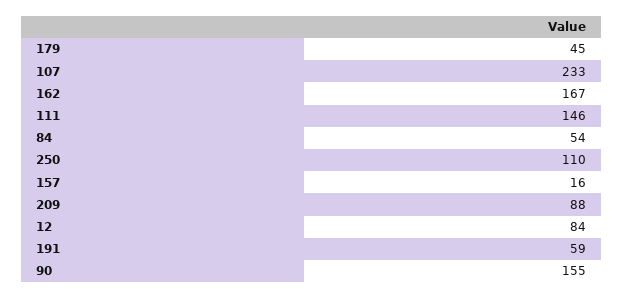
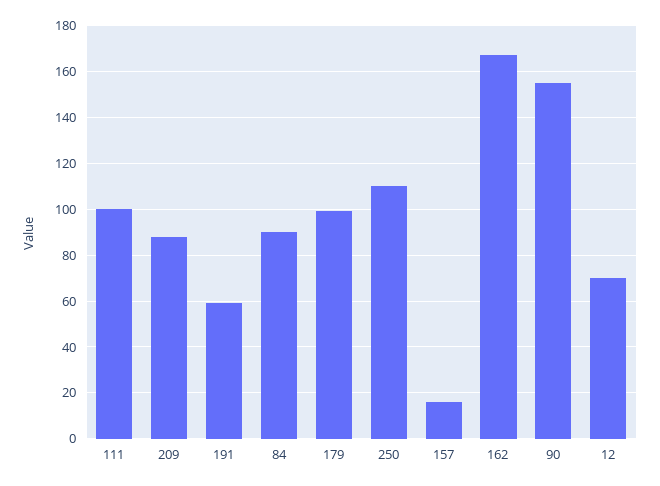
179: 45 -> 100
107: 233 -> none
111: 146 -> 100
84: 54 -> 90
12: 84 -> 70

